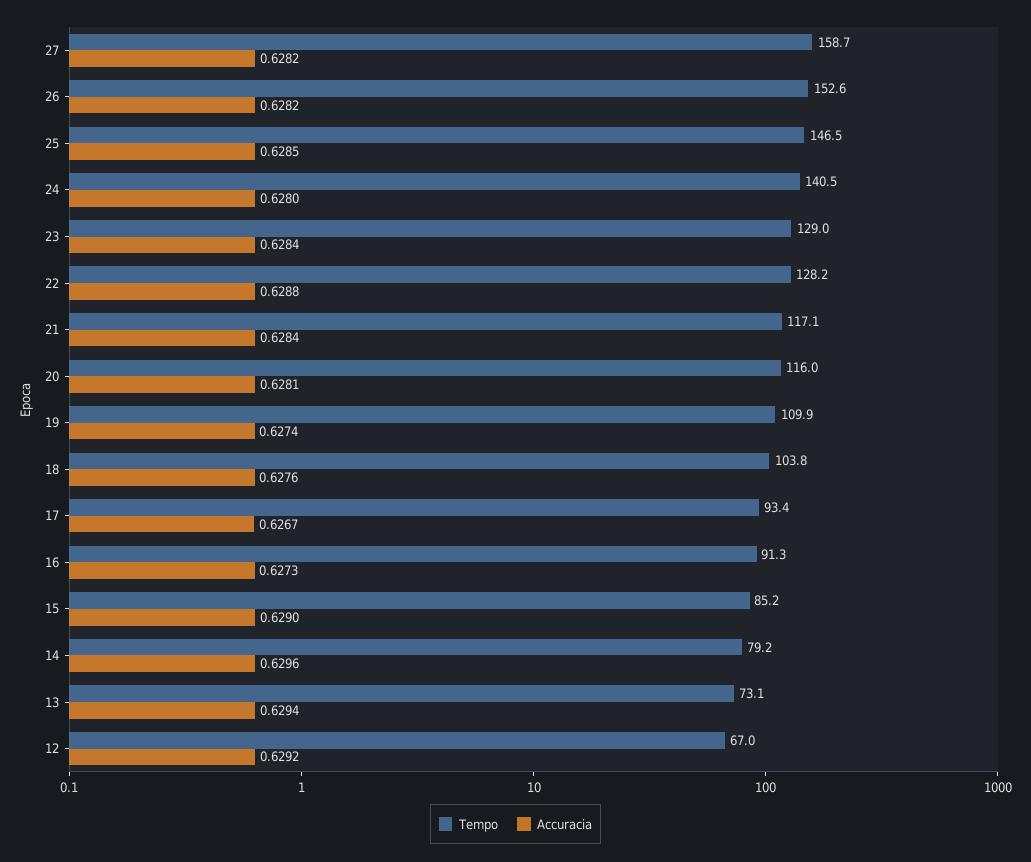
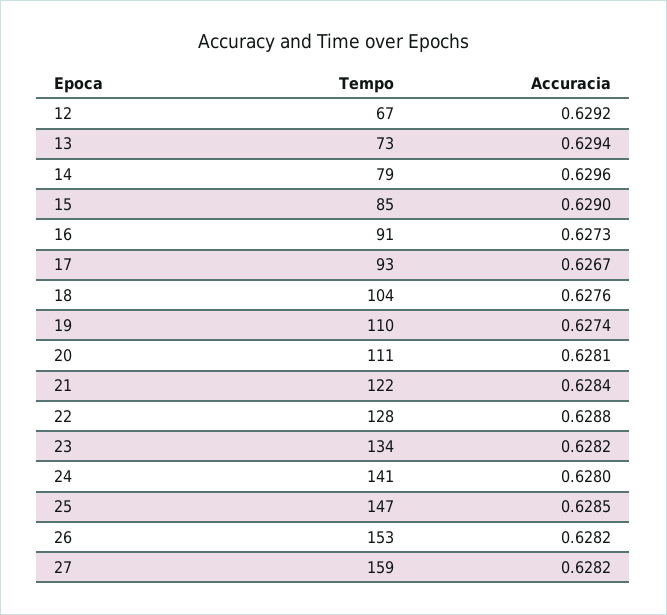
Tempo, 23: 129 -> 134
Accuracia, 23: 0.6284 -> 0.6282
Tempo, 21: 117.1 -> 122
Tempo, 20: 116 -> 111

